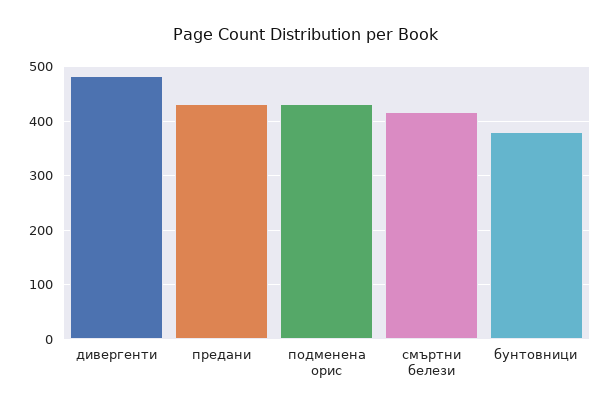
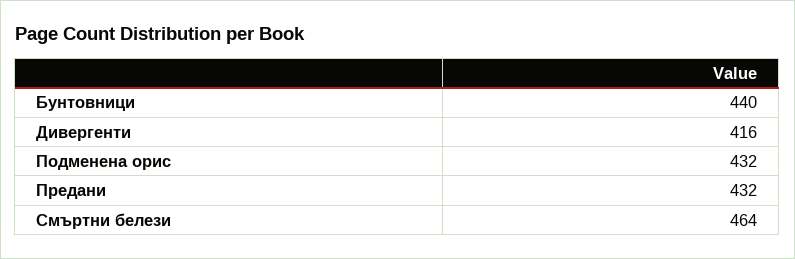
дивергенти: 480 -> 416
смъртни белези: 420 -> 464
бунтовници: 380 -> 440

